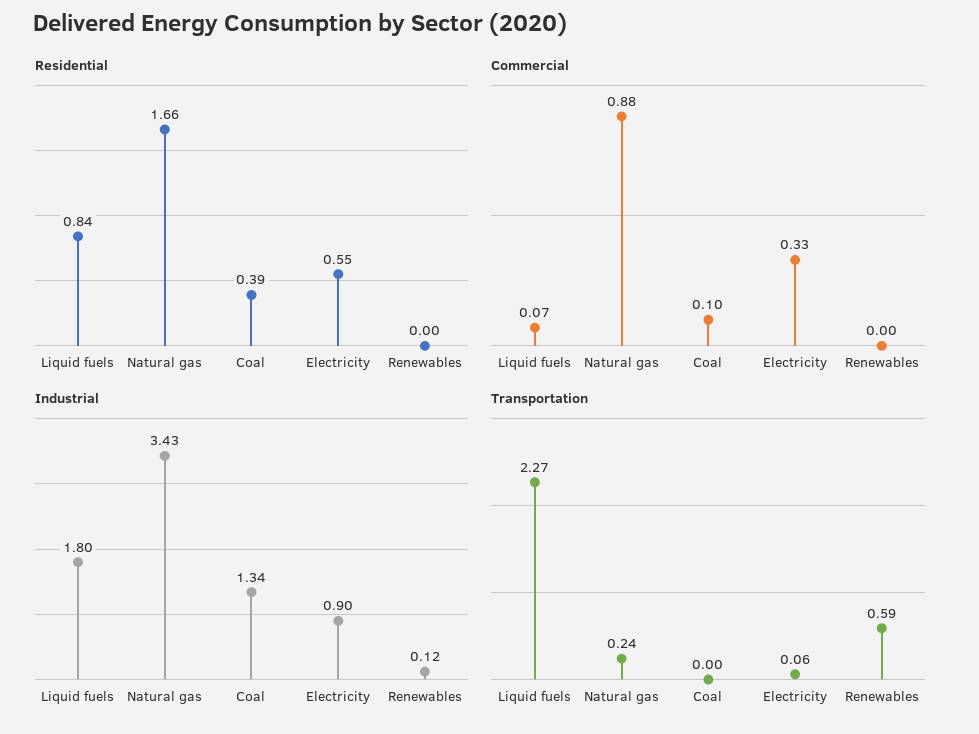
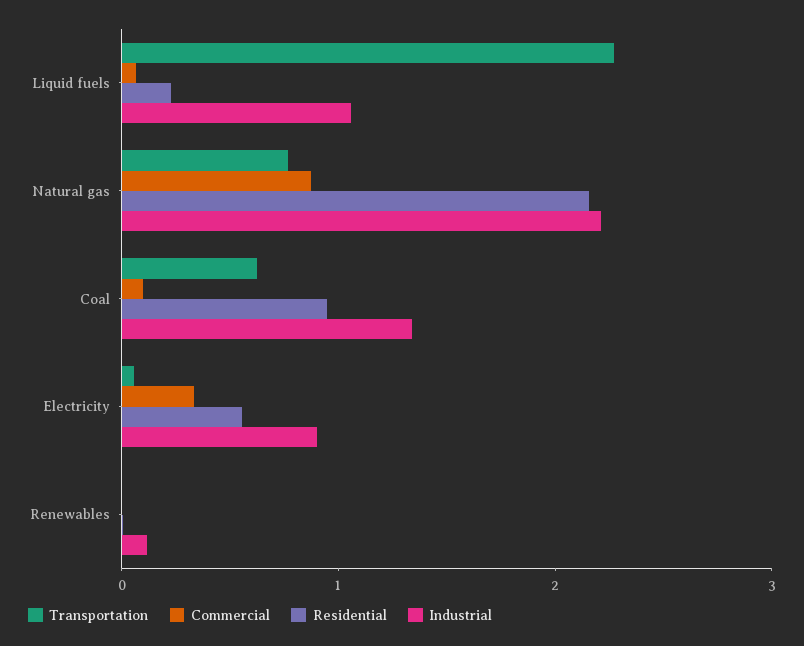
Residential, Liquid fuels: 0.84 -> 0.2
Residential, Natural gas: 1.66 -> 2.2
Residential, Coal: 0.39 -> 1
Industrial, Liquid fuels: 1.8 -> 1
Industrial, Natural gas: 3.43 -> 2.2
Transportation, Natural gas: 0.24 -> 0.8
Transportation, Coal: 0 -> 0.6
Transportation, Renewables: 0.59 -> 0

